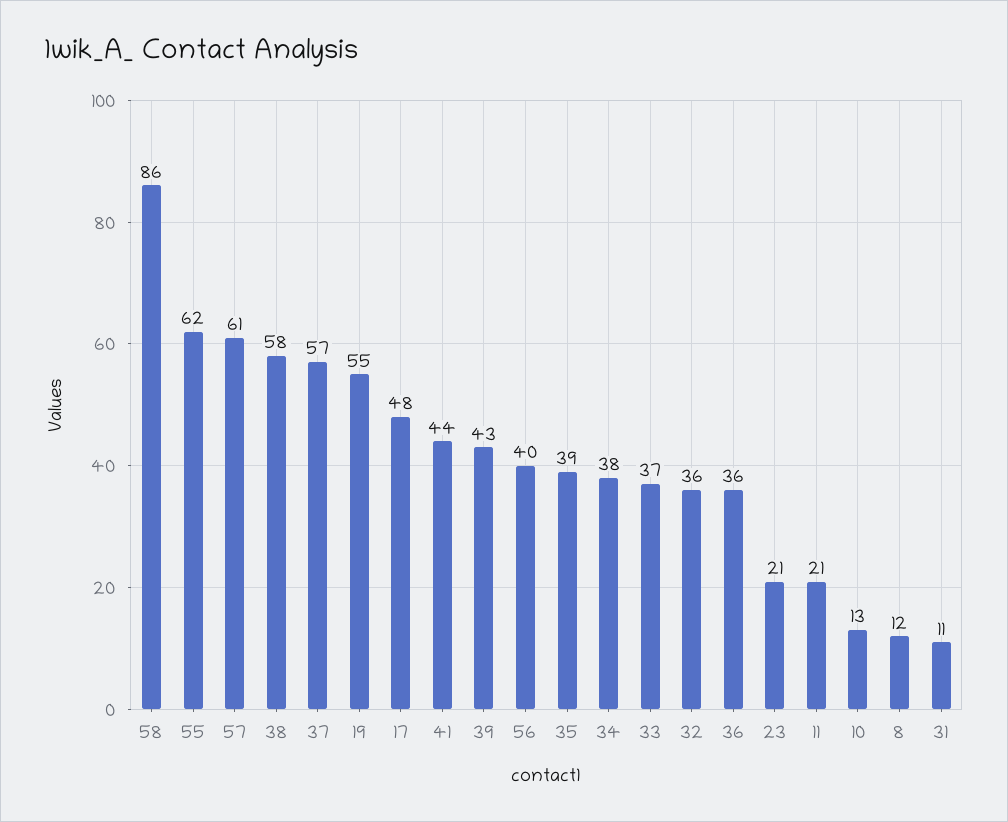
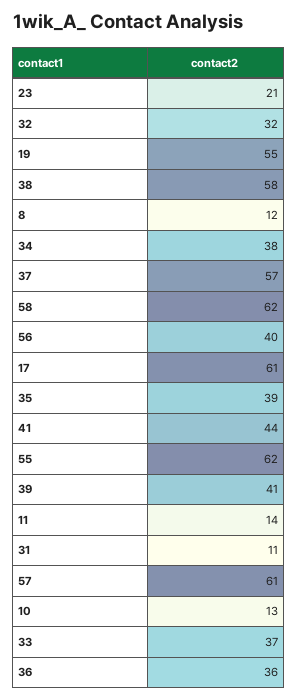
58: 86 -> 62
17: 48 -> 61
39: 43 -> 41
32: 36 -> 32
11: 21 -> 14

